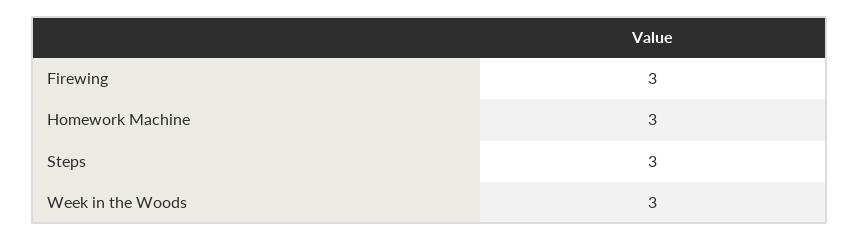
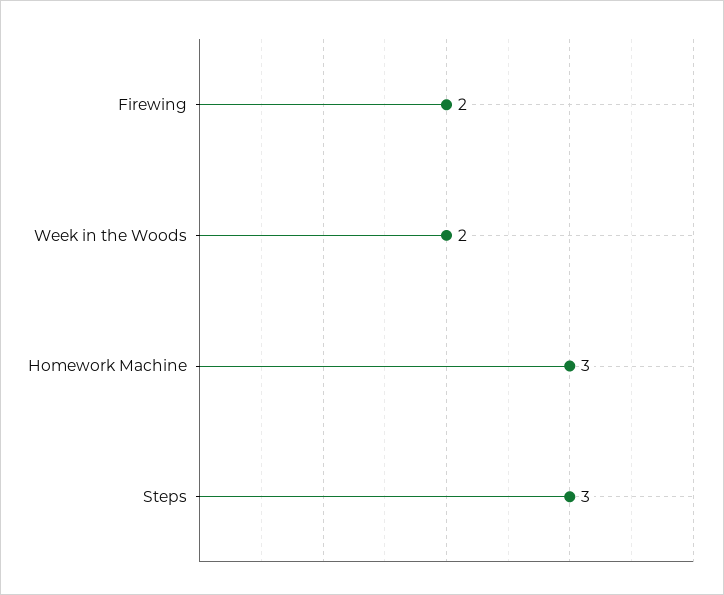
Firewing: 3 -> 2
Week in the Woods: 3 -> 2

